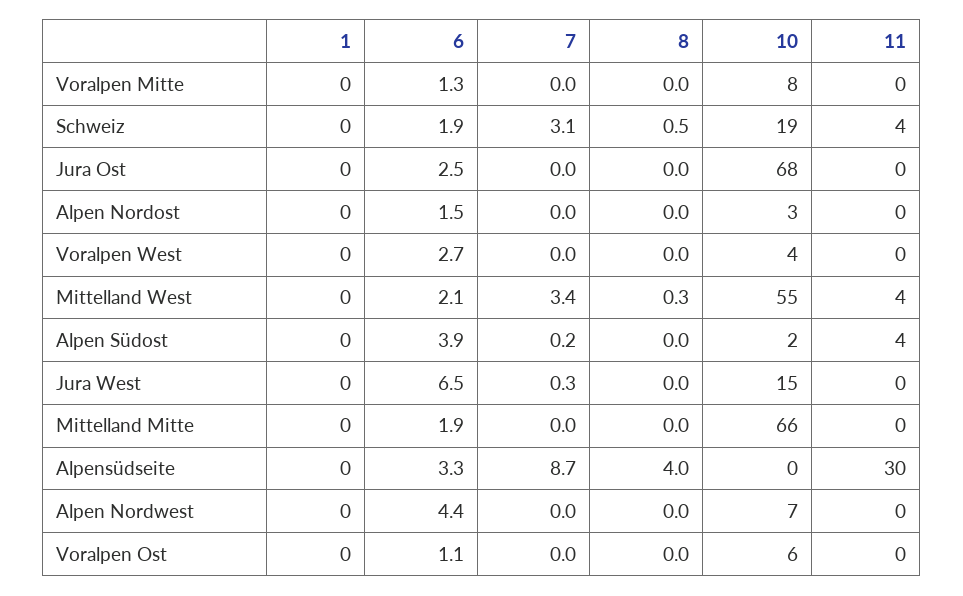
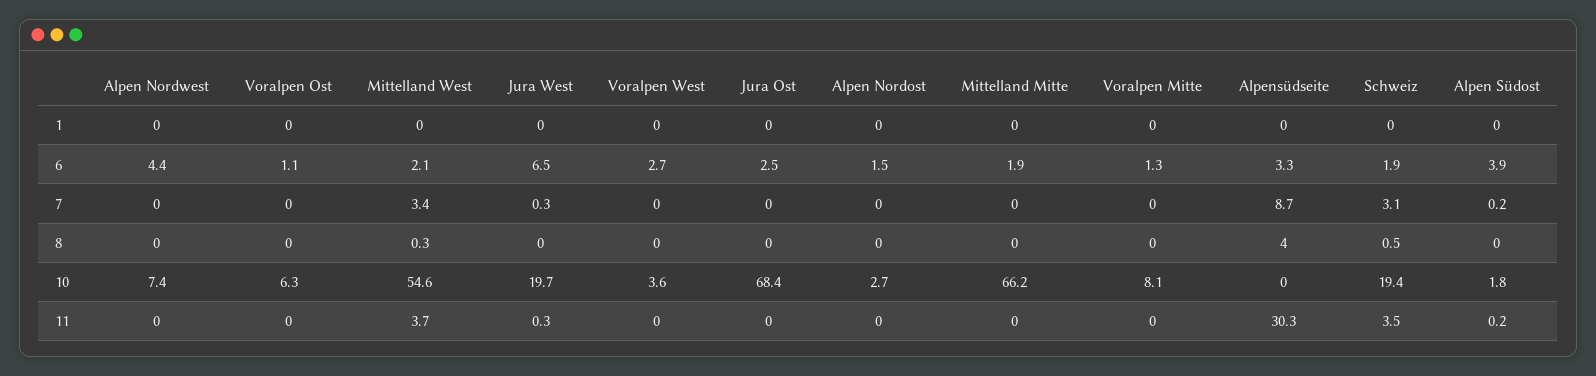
11, Alpen Südost: 4 -> 0.2
10, Jura West: 15 -> 19.7

